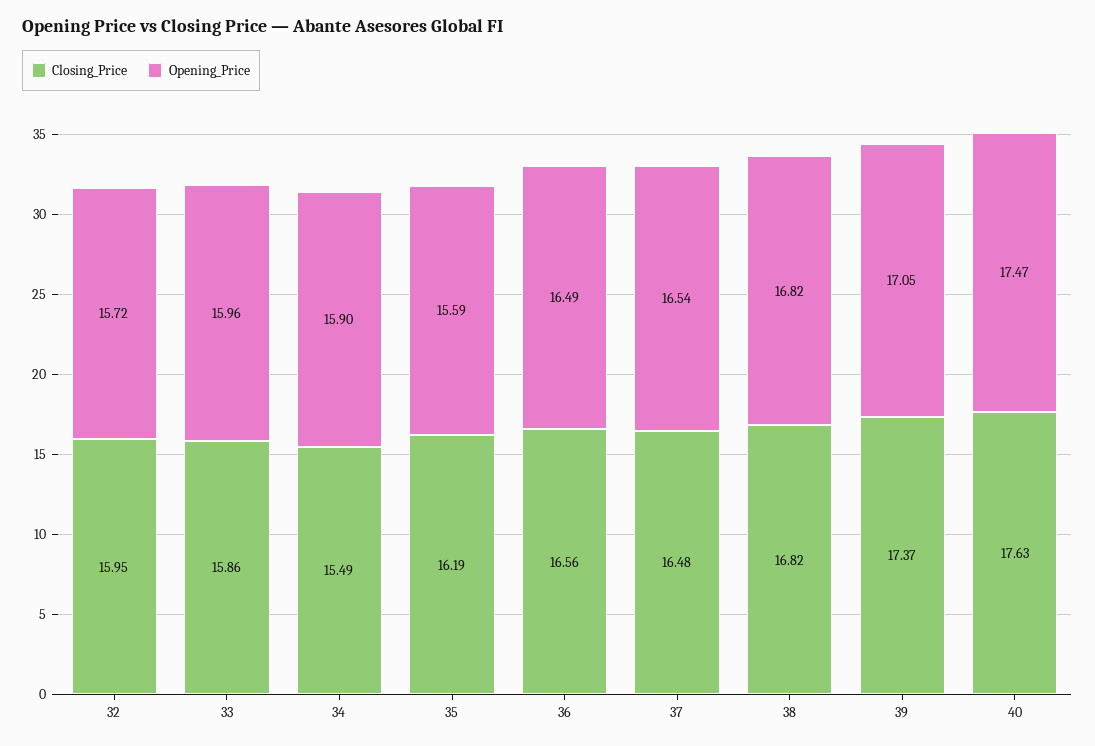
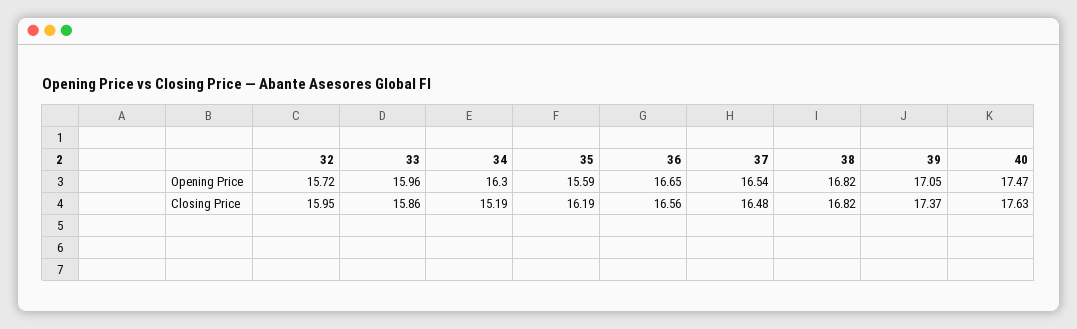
Closing_Price, 34: 15.49 -> 15.19
Opening_Price, 34: 15.9 -> 16.3
Opening_Price, 36: 16.49 -> 16.65

